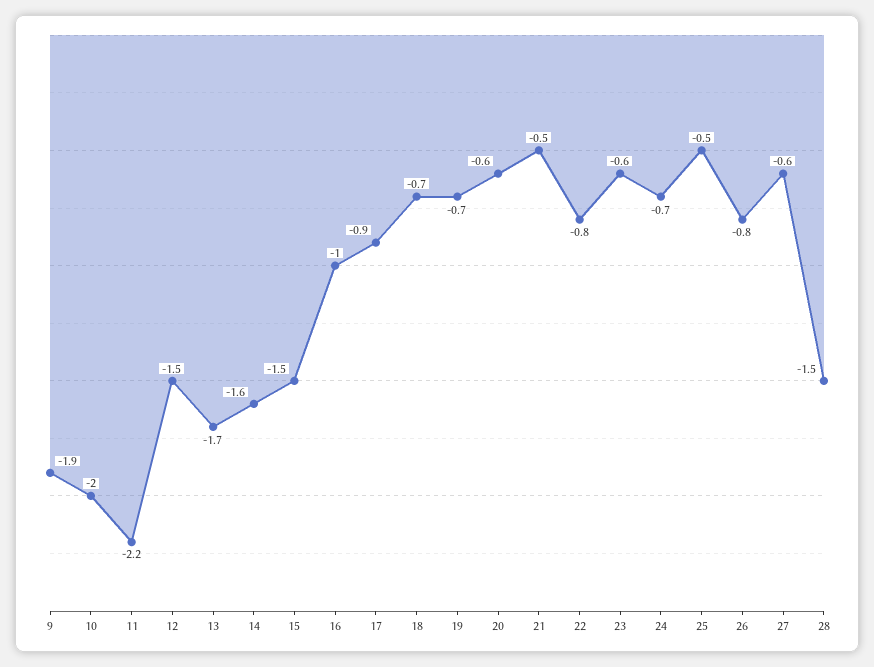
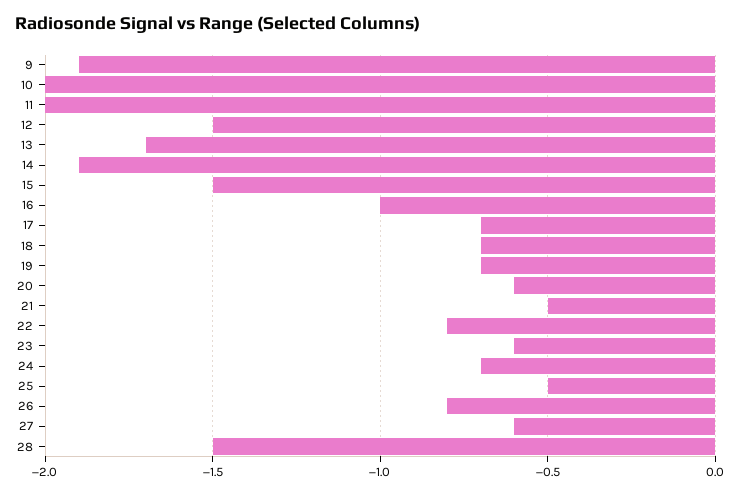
11: -2.2 -> -2
14: -1.6 -> -1.9
17: -0.9 -> -0.7

